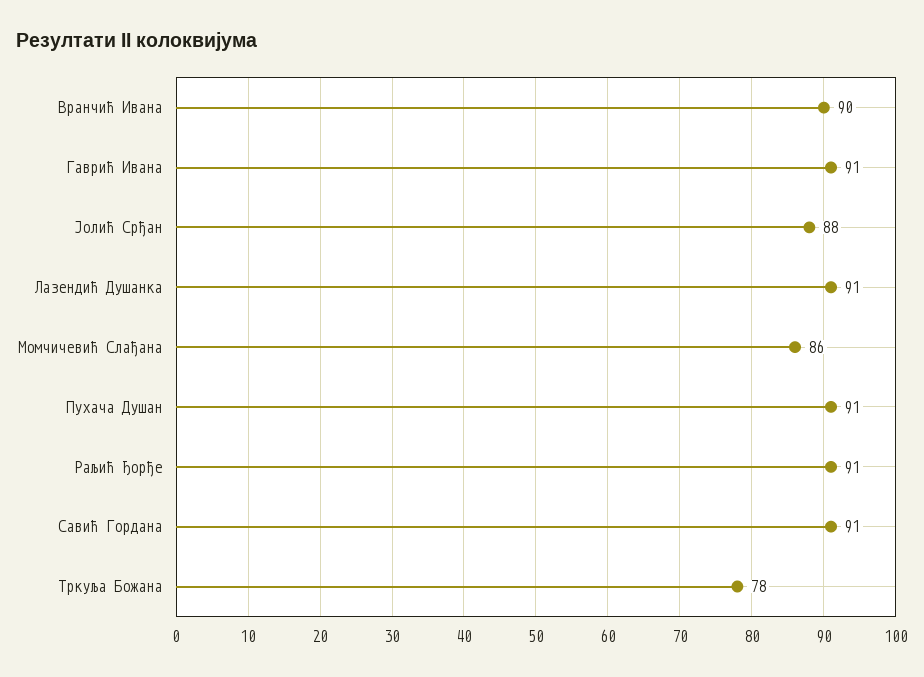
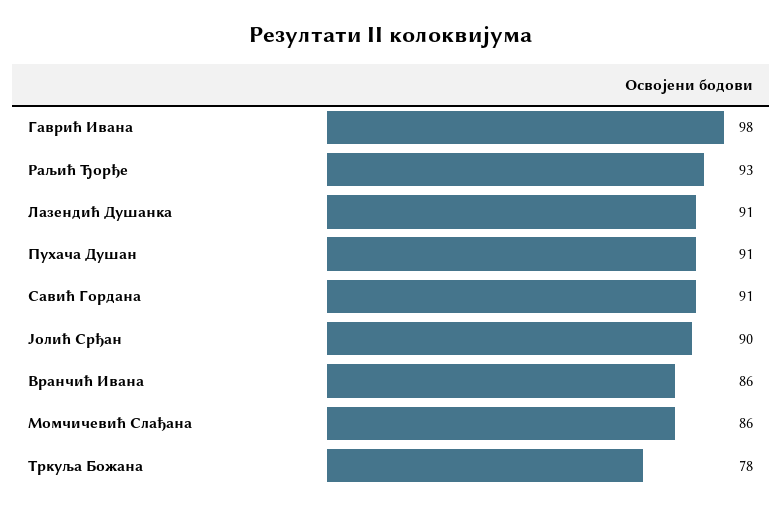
Вранчић Ивана: 90 -> 86
Гаврић Ивана: 91 -> 98
Јолић Срђан: 88 -> 90
Раљић Ђорђе: 91 -> 93

